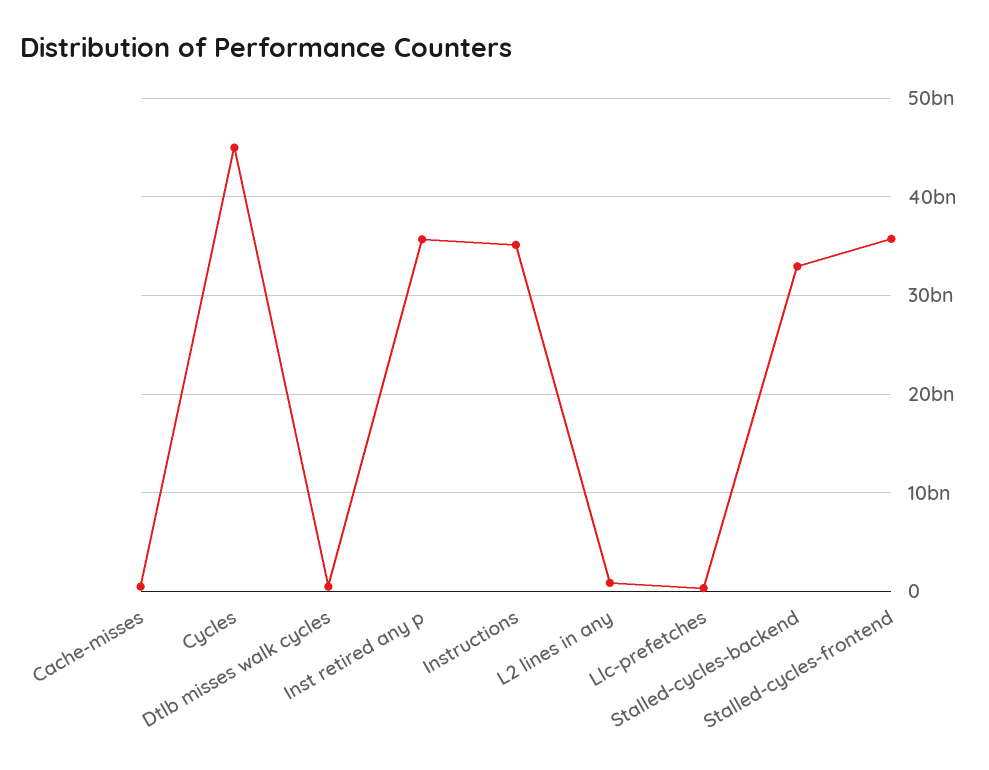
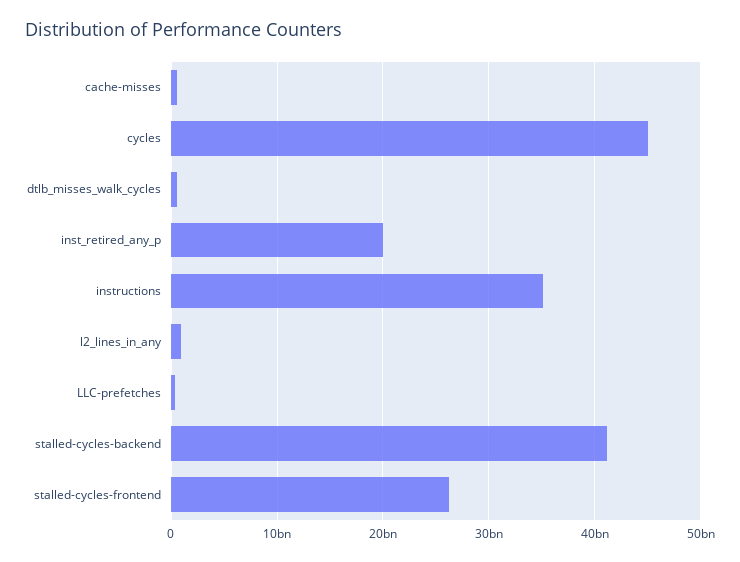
Inst retired any p: 36000000000 -> 20000000000
Stalled-cycles-backend: 33000000000 -> 41000000000
Stalled-cycles-frontend: 36000000000 -> 26000000000

